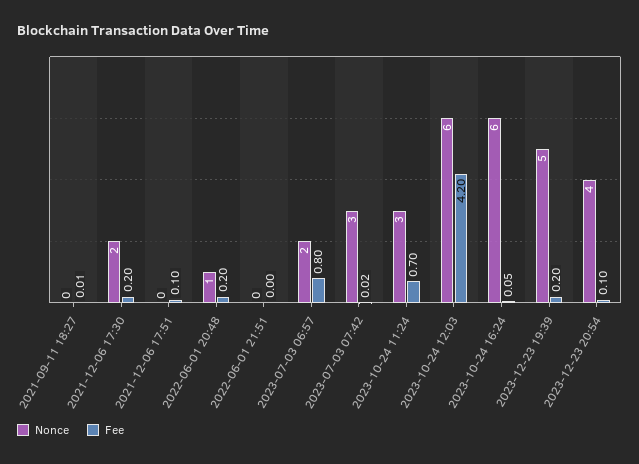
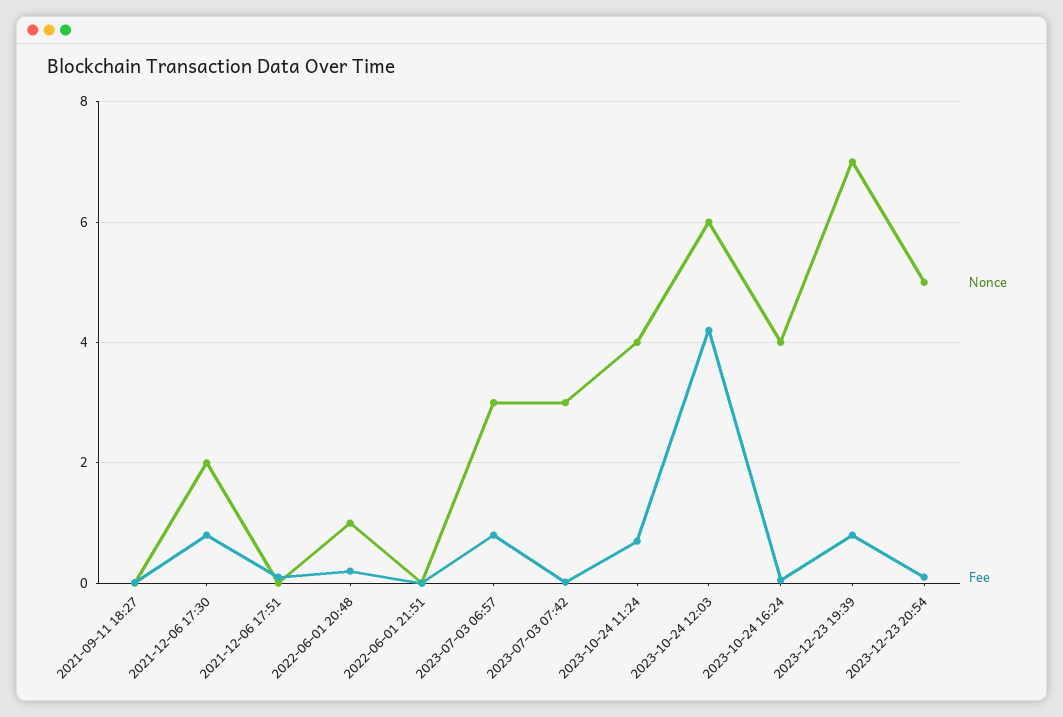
Fee, 2021-12-06 17:30: 0.2 -> 0.8
Nonce, 2023-07-03 06:57: 2 -> 3
Nonce, 2023-10-24 11:24: 3 -> 4
Nonce, 2023-10-24 16:24: 6 -> 4
Nonce, 2023-12-23 19:39: 5 -> 7
Fee, 2023-12-23 19:39: 0.2 -> 0.8
Nonce, 2023-12-23 20:54: 4 -> 5

